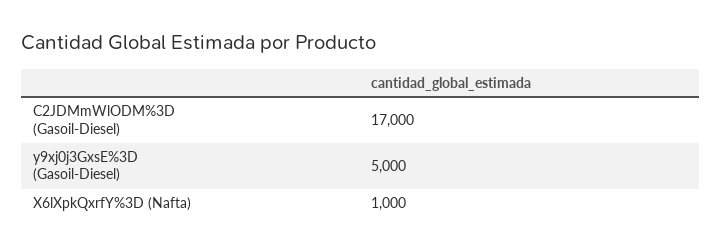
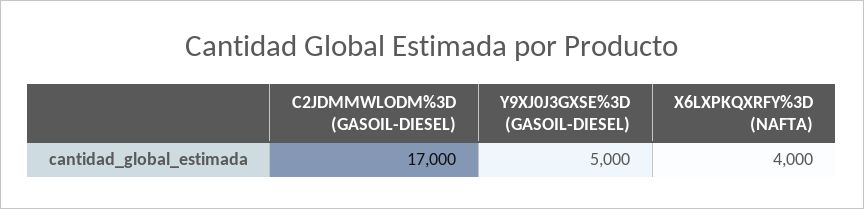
X6lXpkQxrfY%3D (Nafta): 1000 -> 4000

